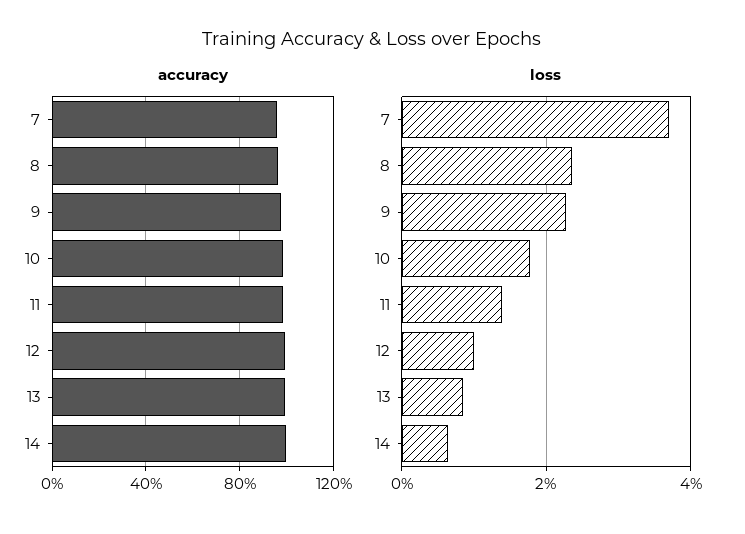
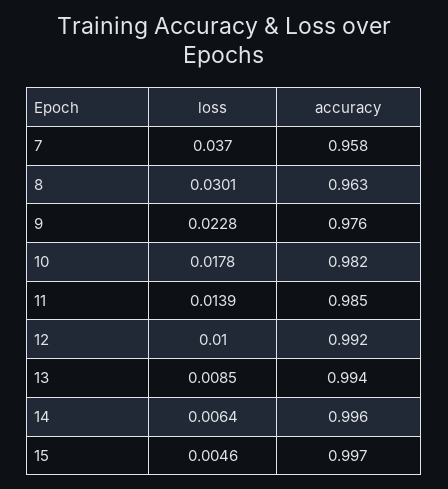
loss, 8: 0.024 -> 0.0301
loss, 15: none -> 0.0046
accuracy, 15: none -> 0.997

